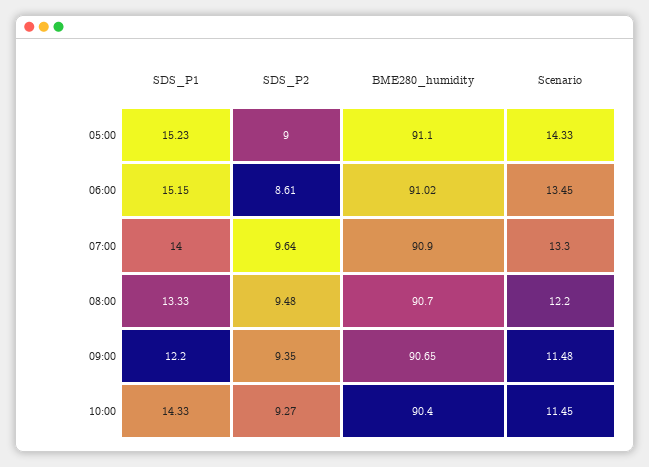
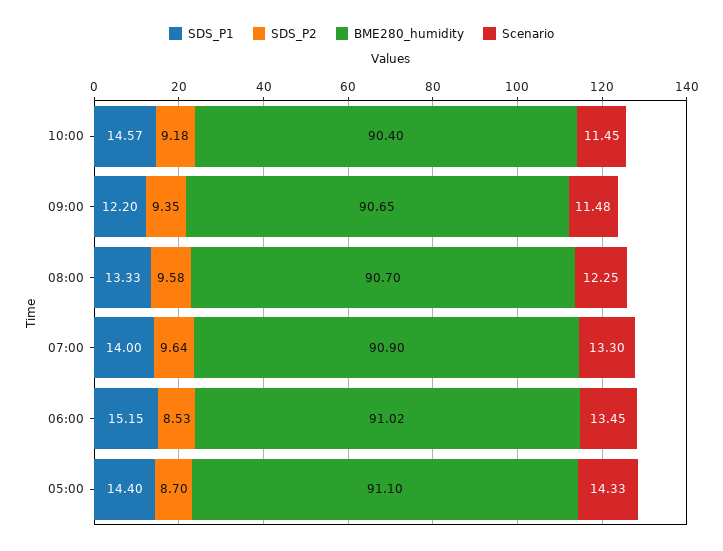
SDS_P1, 05:00: 15.23 -> 14.4
SDS_P2, 05:00: 9 -> 8.7
SDS_P2, 06:00: 8.61 -> 8.53
SDS_P2, 08:00: 9.48 -> 9.58
Scenario, 08:00: 12.2 -> 12.25
SDS_P1, 10:00: 14.33 -> 14.57
SDS_P2, 10:00: 9.27 -> 9.18

